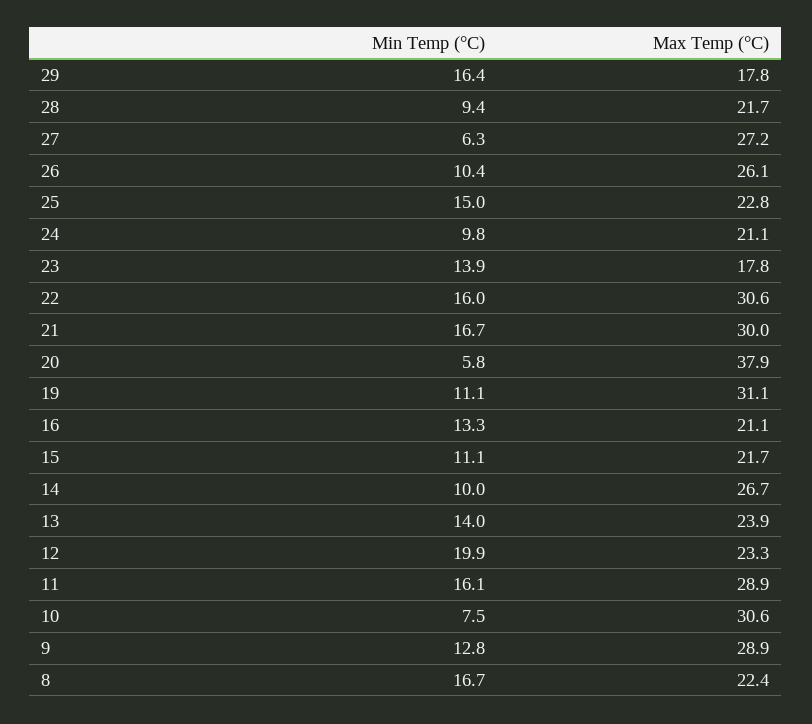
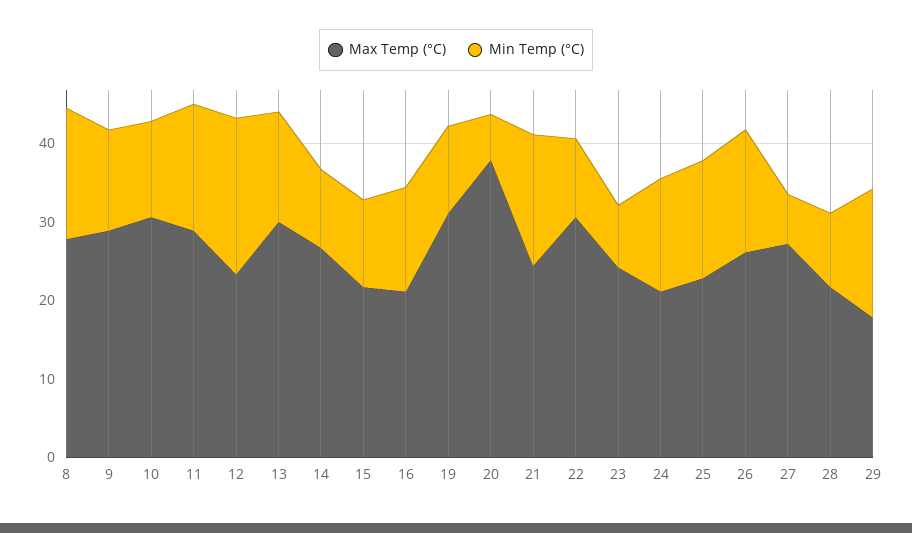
Min Temp (°C), 26: 10.4 -> 16
Min Temp (°C), 24: 9.8 -> 14
Min Temp (°C), 23: 13.9 -> 8
Max Temp (°C), 23: 17.8 -> 24
Min Temp (°C), 22: 16 -> 10
Max Temp (°C), 21: 30 -> 24
Max Temp (°C), 13: 23.9 -> 30
Min Temp (°C), 10: 7.5 -> 12
Max Temp (°C), 8: 22.4 -> 28

